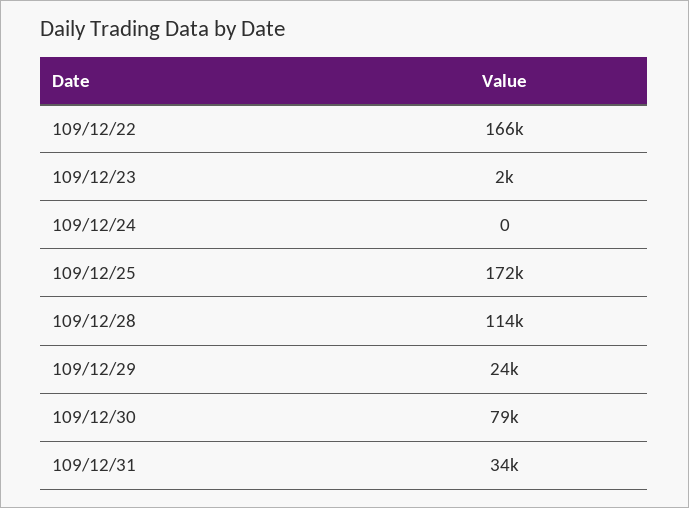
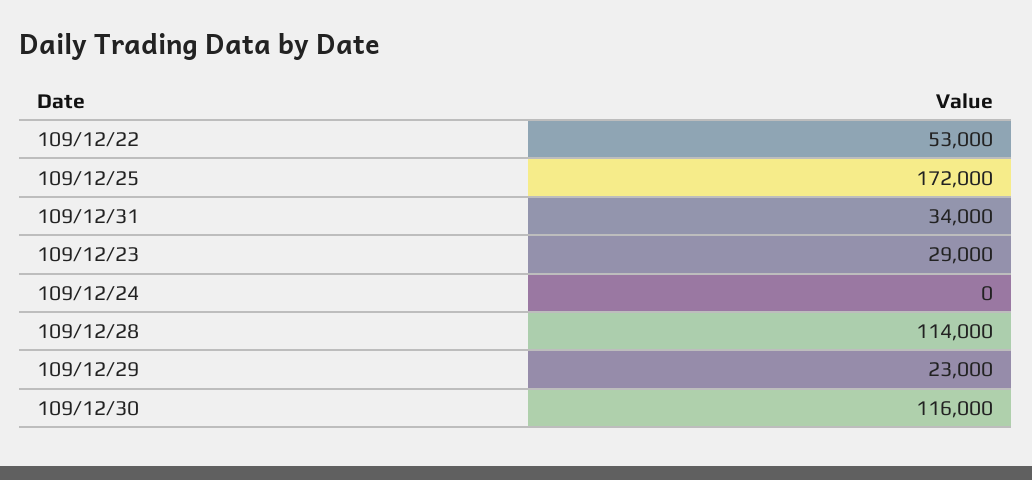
109/12/22: 166000 -> 53000
109/12/23: 2000 -> 29000
109/12/29: 24000 -> 23000
109/12/30: 79000 -> 116000

